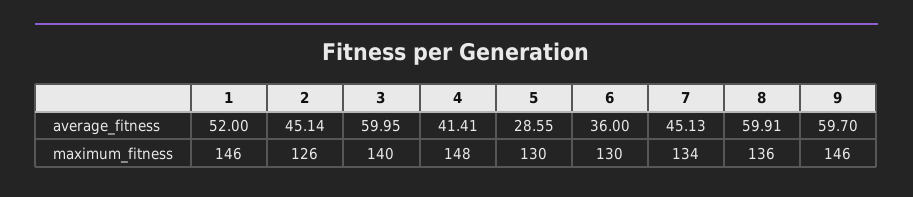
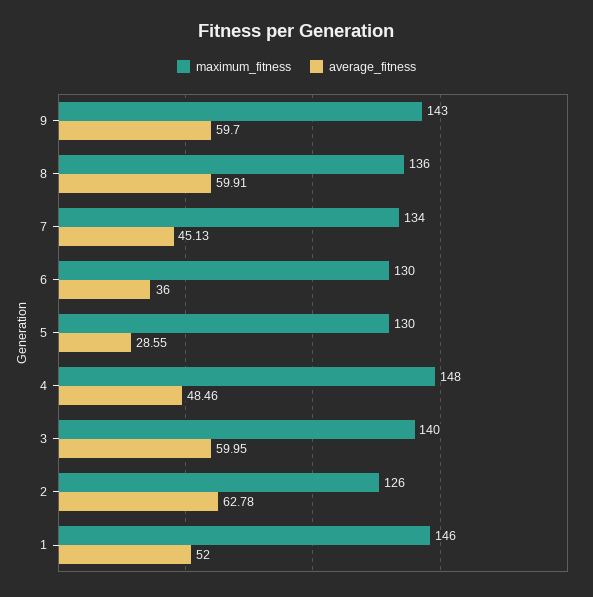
average_fitness, 2: 45.14 -> 62.78
average_fitness, 4: 41.41 -> 48.46
maximum_fitness, 9: 146 -> 143

